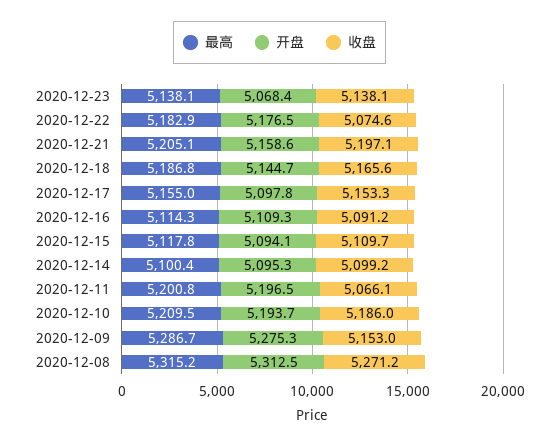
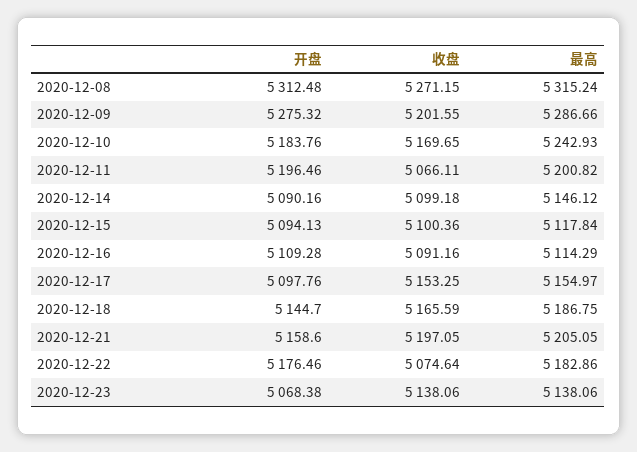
收盘, 2020-12-15: 5109.7 -> 5100.36
最高, 2020-12-14: 5100.4 -> 5146.12
开盘, 2020-12-14: 5095.3 -> 5090.16
最高, 2020-12-10: 5209.5 -> 5242.93
开盘, 2020-12-10: 5193.7 -> 5183.76
收盘, 2020-12-10: 5186 -> 5169.65
收盘, 2020-12-09: 5153 -> 5201.55

